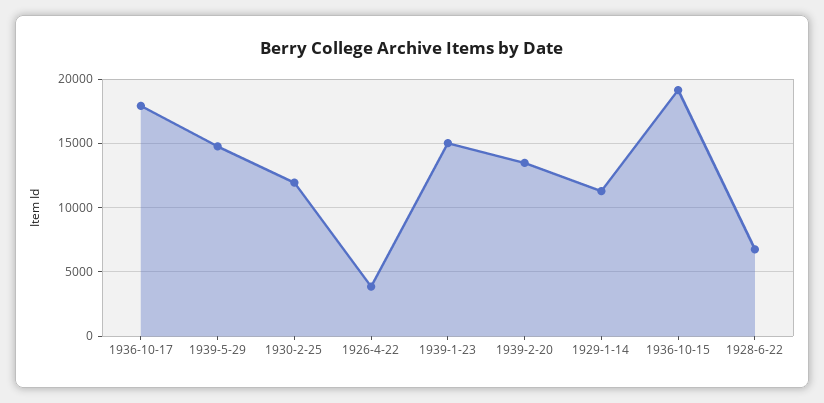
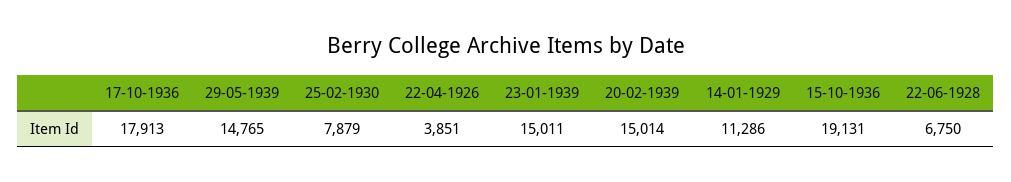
1930-2-25: 12000 -> 7879
1939-2-20: 13500 -> 15014

